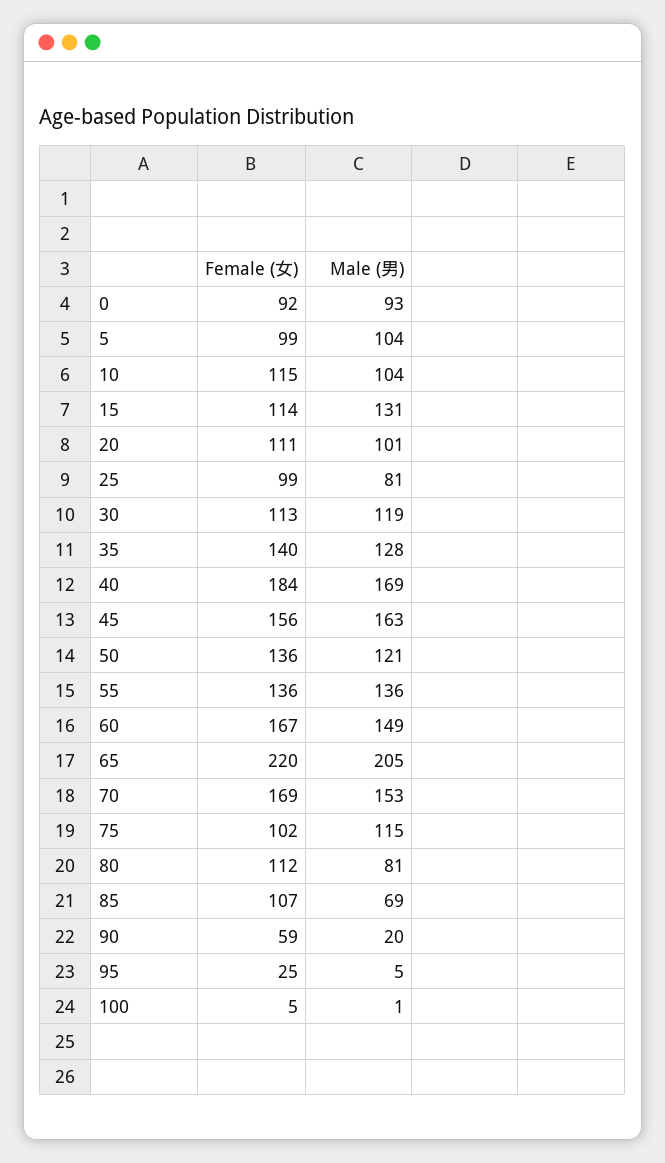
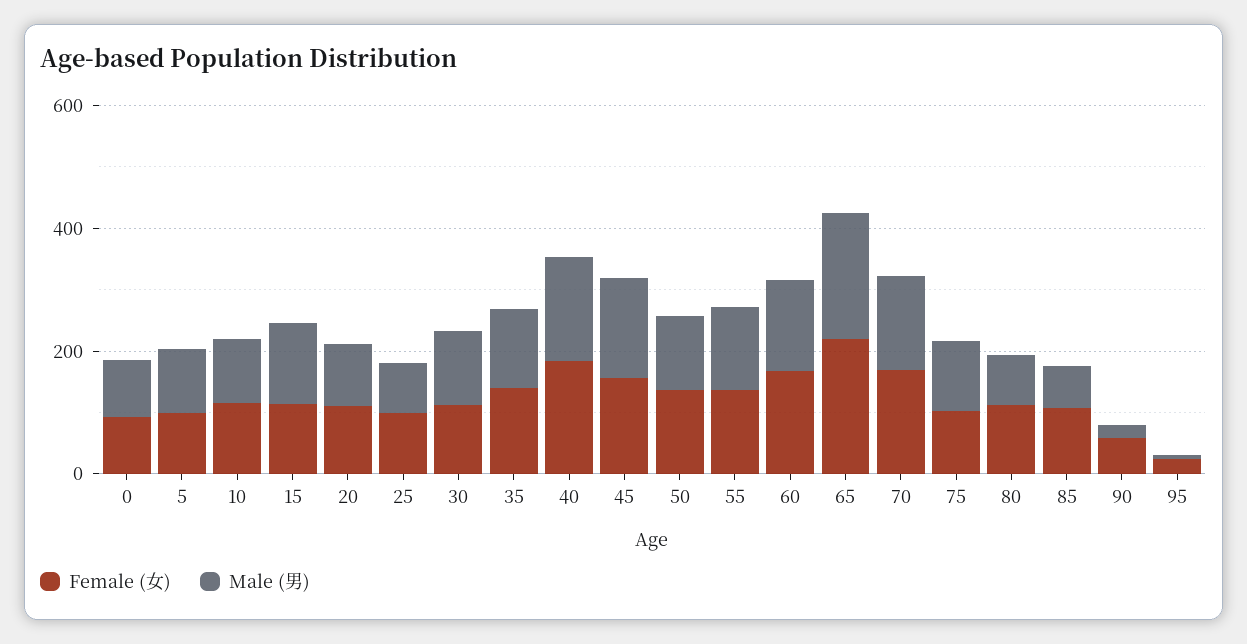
Female (女), 100: 5 -> none
Male (男), 100: 1 -> none

